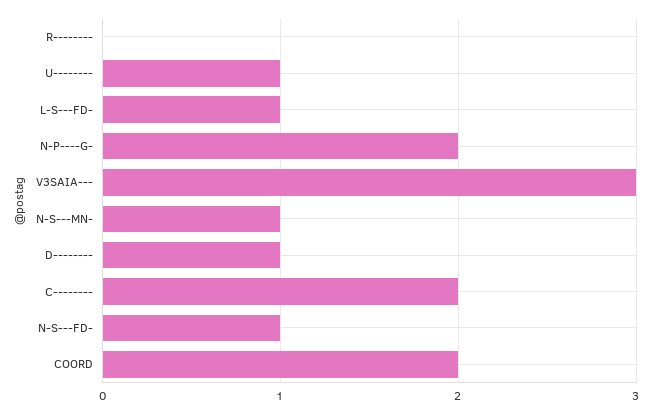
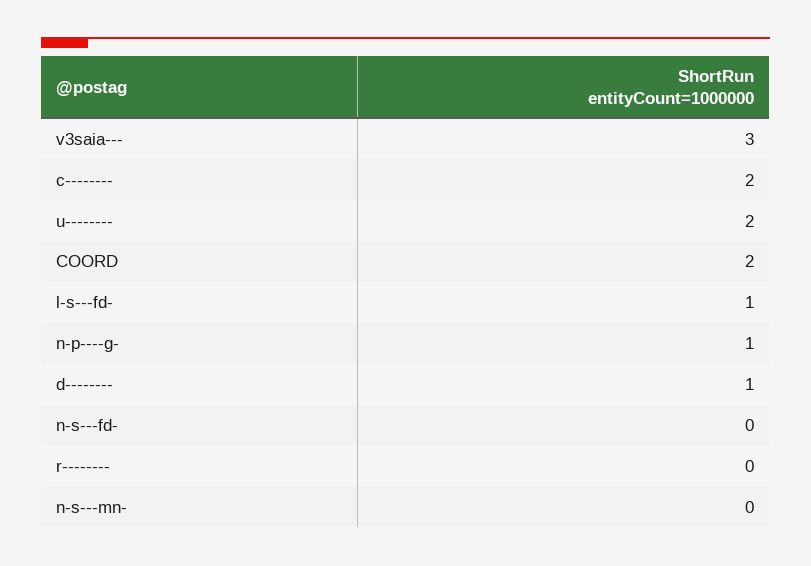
U--------: 1 -> 2
N-P----G-: 2 -> 1
N-S---MN-: 1 -> 0
N-S---FD-: 1 -> 0

